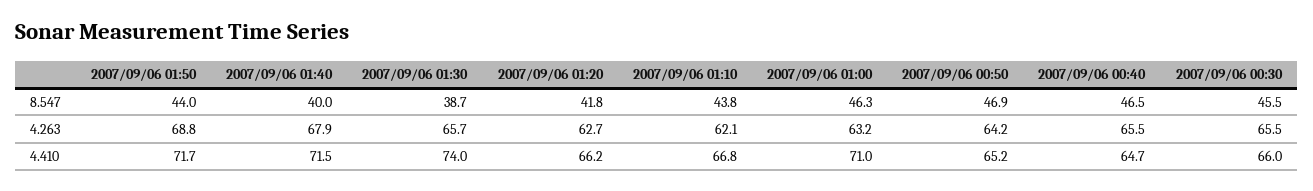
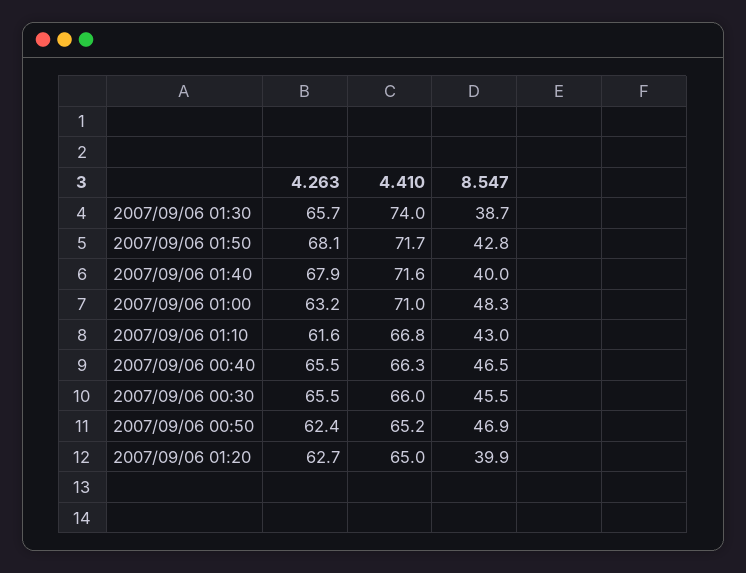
2007/09/06 01:50, 8.547: 44 -> 42.8
2007/09/06 01:20, 8.547: 41.8 -> 39.9
2007/09/06 01:10, 8.547: 43.8 -> 43
2007/09/06 01:00, 8.547: 46.3 -> 48.3
2007/09/06 01:50, 4.263: 68.8 -> 68.1
2007/09/06 01:10, 4.263: 62.1 -> 61.6
2007/09/06 00:50, 4.263: 64.2 -> 62.4
2007/09/06 01:40, 4.410: 71.5 -> 71.6
2007/09/06 01:20, 4.410: 66.2 -> 65
2007/09/06 00:40, 4.410: 64.7 -> 66.3

